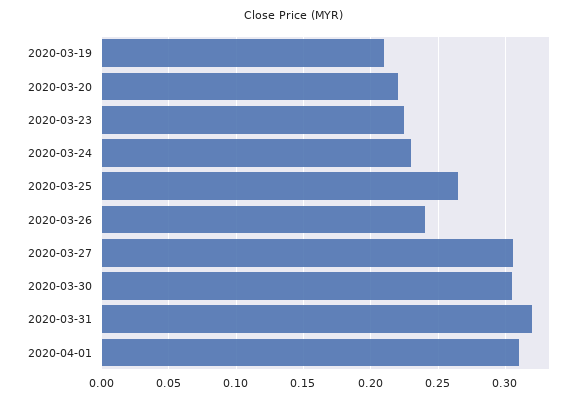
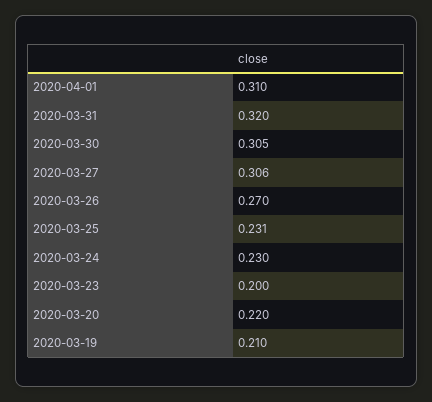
2020-03-23: 0.225 -> 0.2
2020-03-25: 0.265 -> 0.231
2020-03-26: 0.24 -> 0.27

